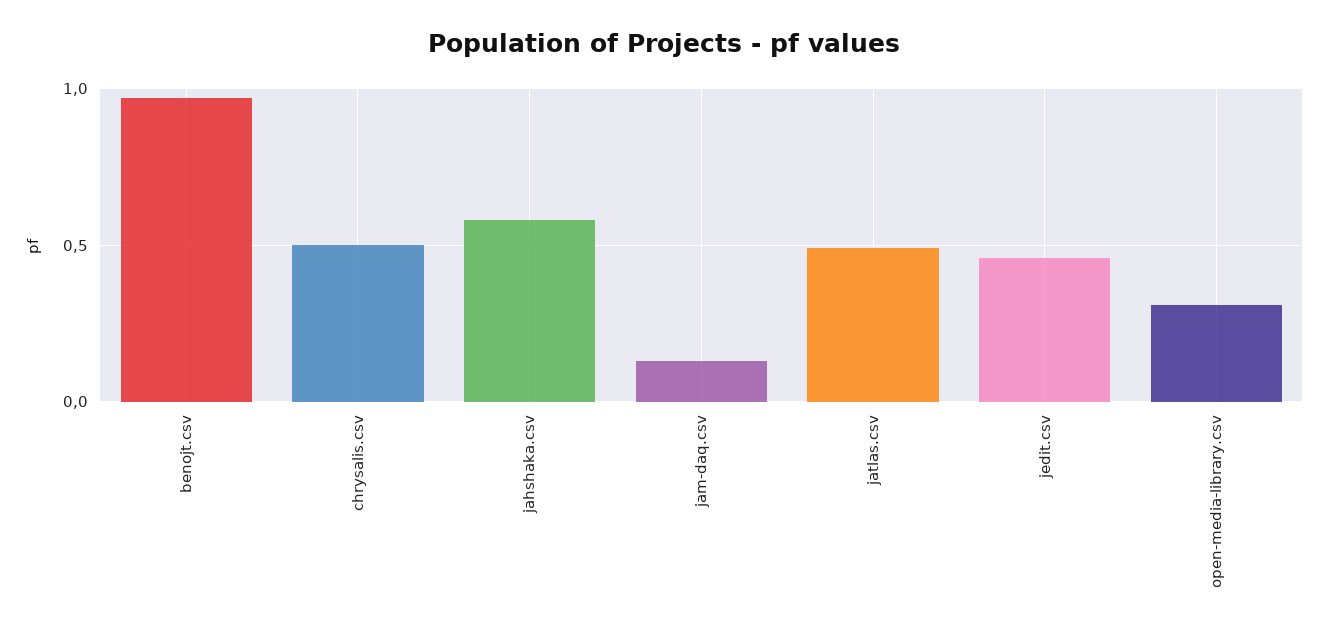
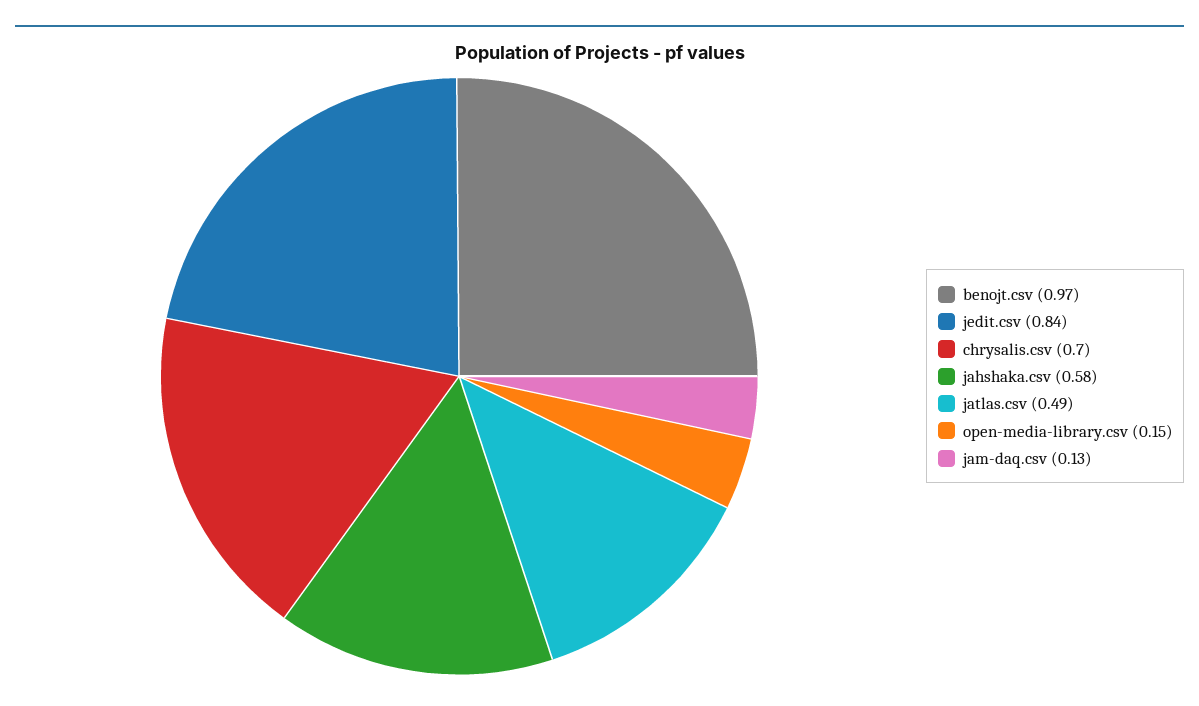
chrysalis.csv: 0.5 -> 0.7
jedit.csv: 0.45 -> 0.84
open-media-library.csv: 0.3 -> 0.15

